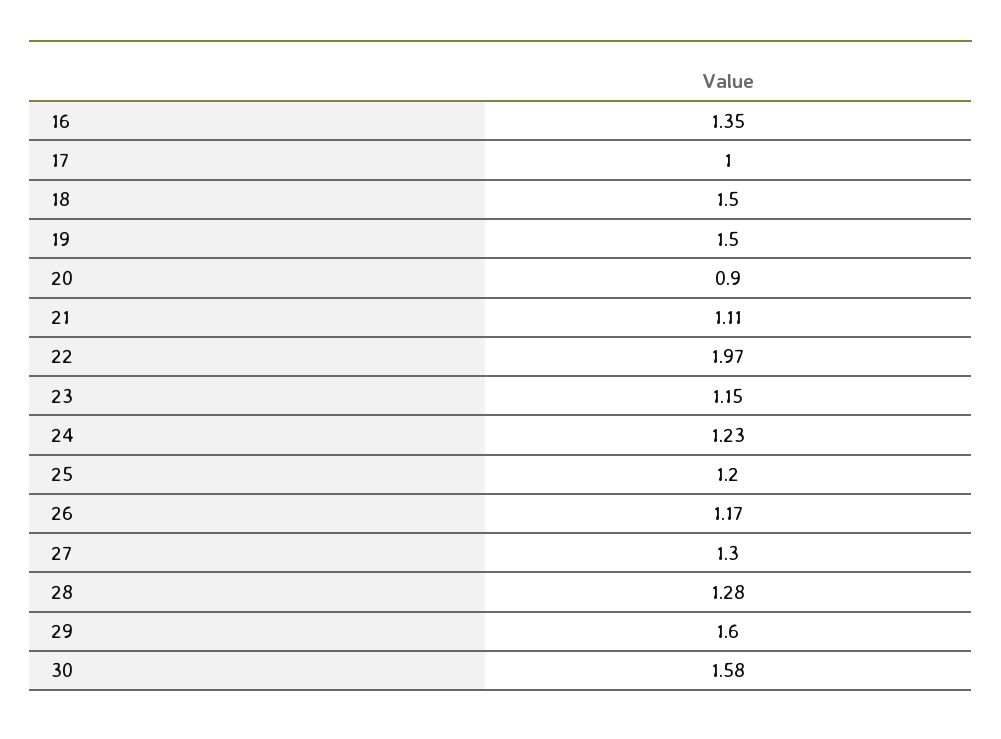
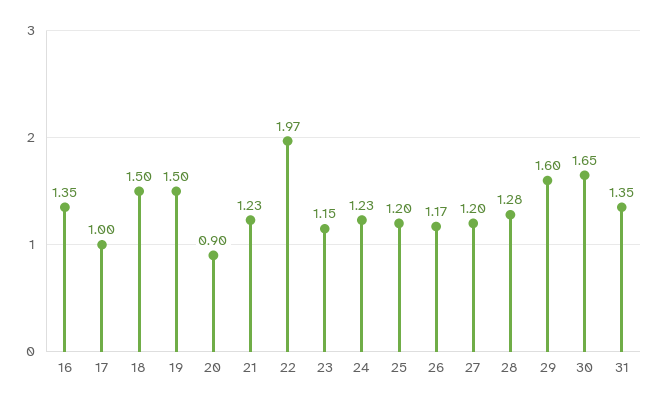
21: 1.11 -> 1.23
27: 1.3 -> 1.2
30: 1.58 -> 1.65
31: none -> 1.35

